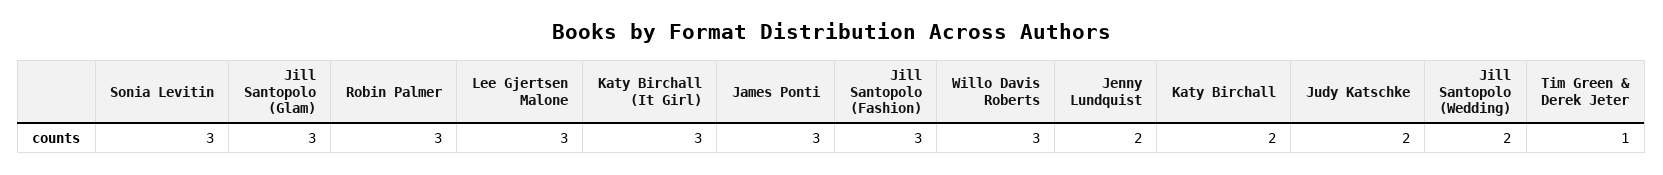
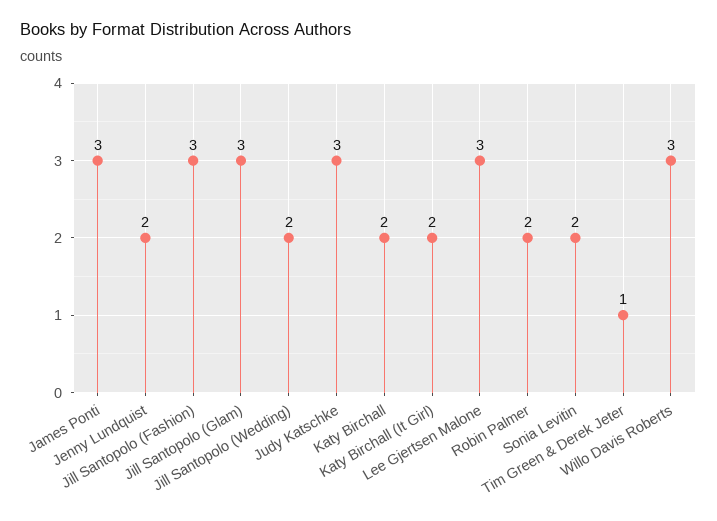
Sonia Levitin: 3 -> 2
Robin Palmer: 3 -> 2
Katy Birchall (It Girl): 3 -> 2
Judy Katschke: 2 -> 3

